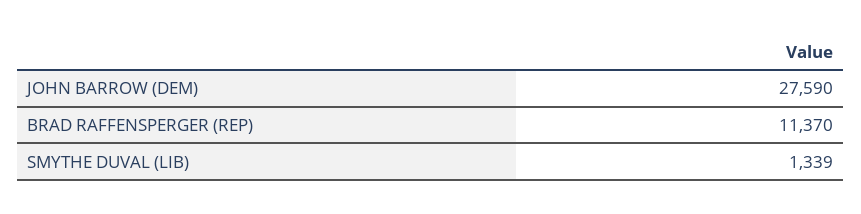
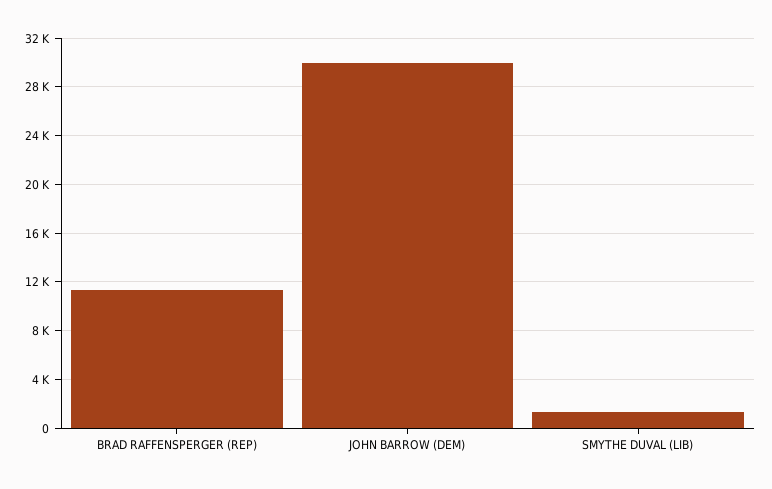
JOHN BARROW (DEM): 27590 -> 30000

